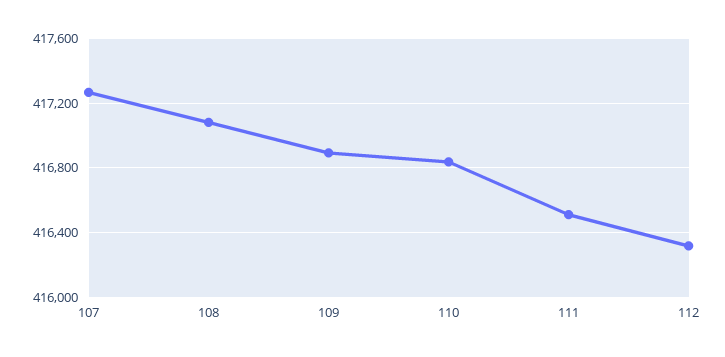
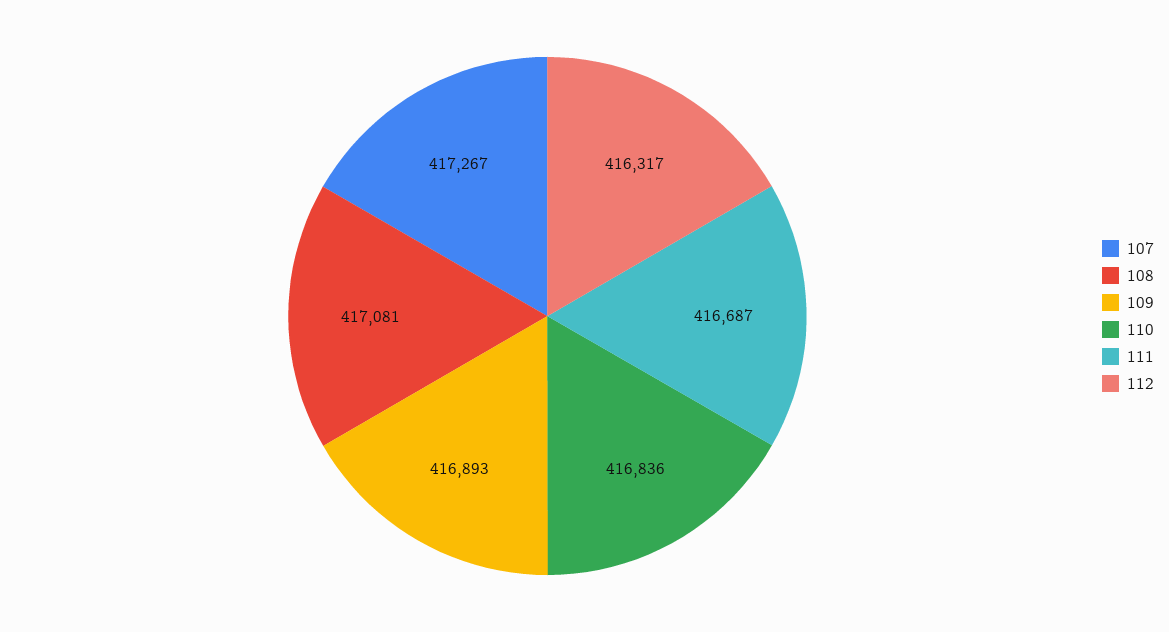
111: 416500 -> 416687

